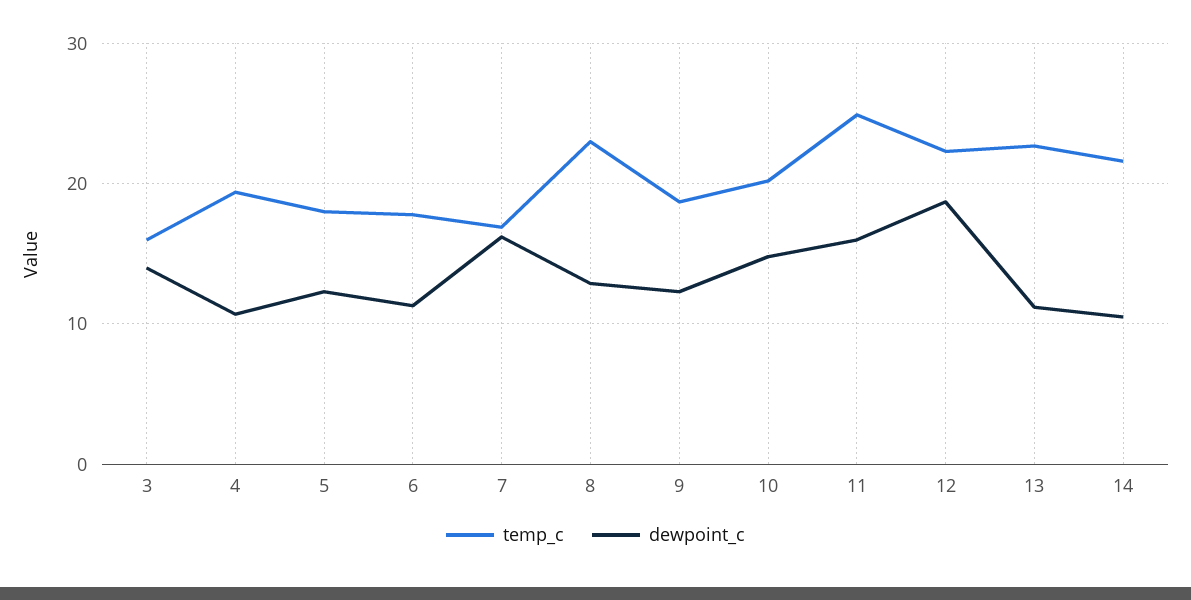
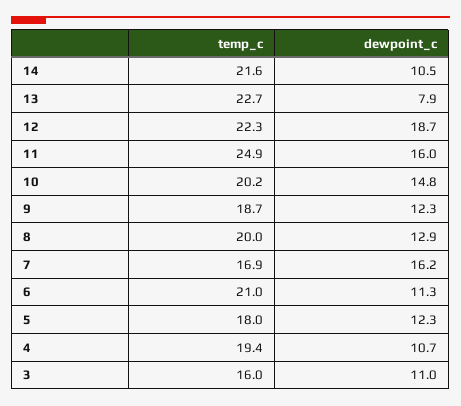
dewpoint_c, 3: 14 -> 11
temp_c, 6: 18 -> 21
temp_c, 8: 23 -> 20
dewpoint_c, 13: 11 -> 7.9

